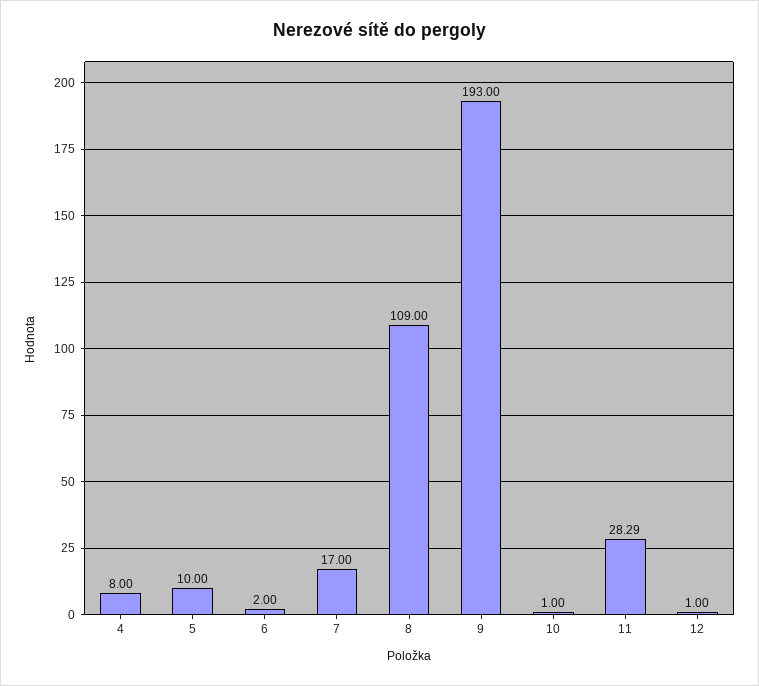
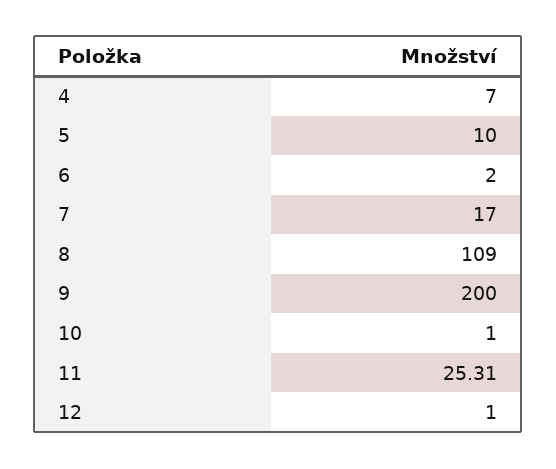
4: 8 -> 7
9: 193 -> 200
11: 28.29 -> 25.31

